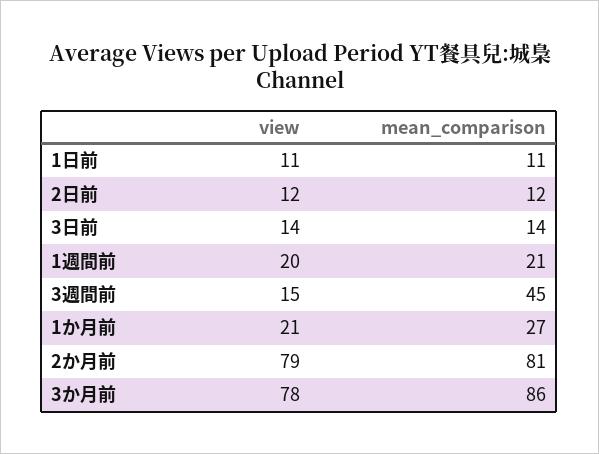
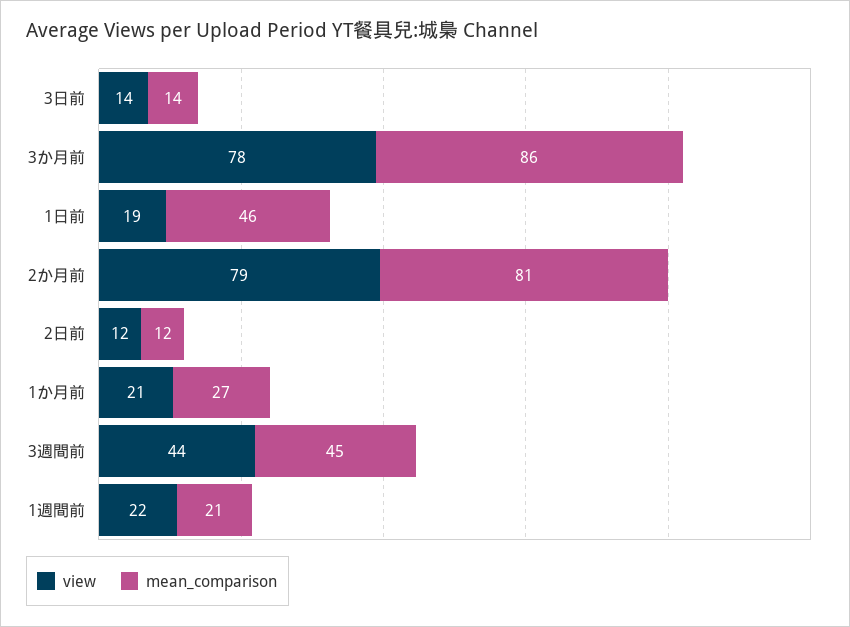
view, 1日前: 11 -> 19
mean_comparison, 1日前: 11 -> 46
view, 1週間前: 20 -> 22
view, 3週間前: 15 -> 44

